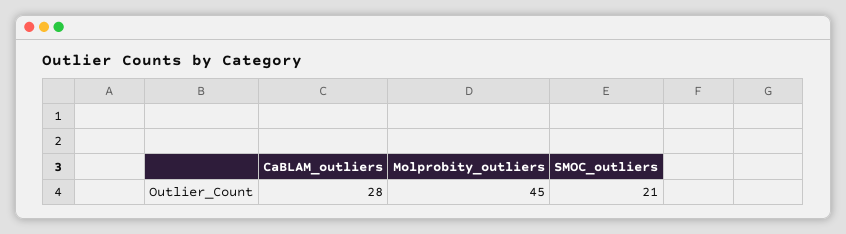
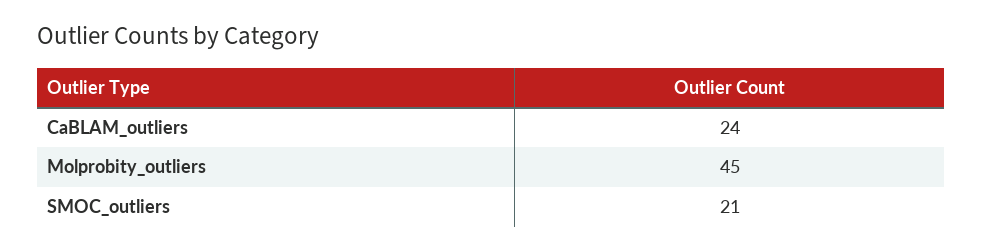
CaBLAM_outliers: 28 -> 24

